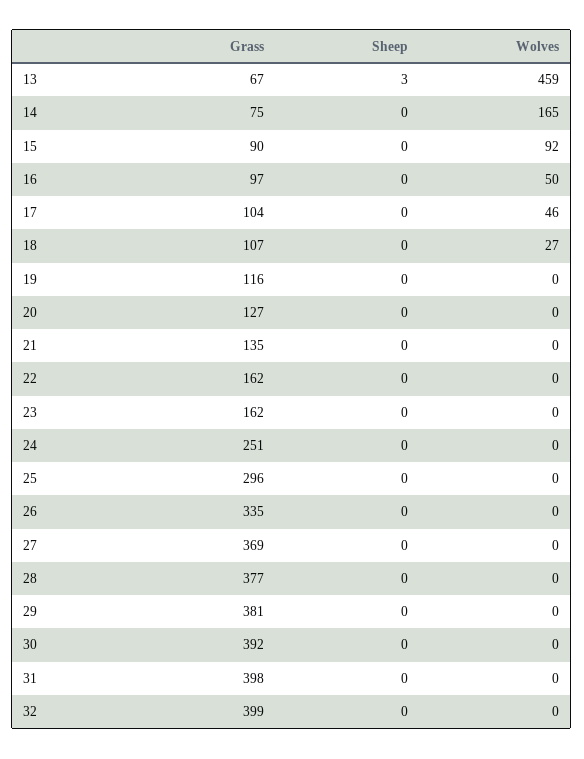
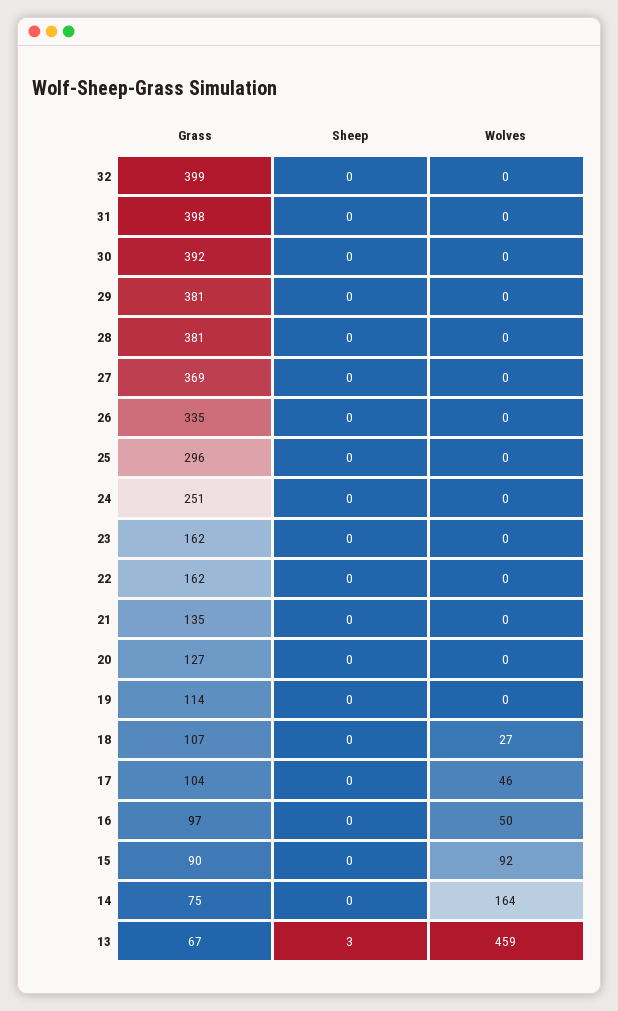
Wolves, 14: 165 -> 164
Grass, 19: 116 -> 114
Grass, 28: 377 -> 381

